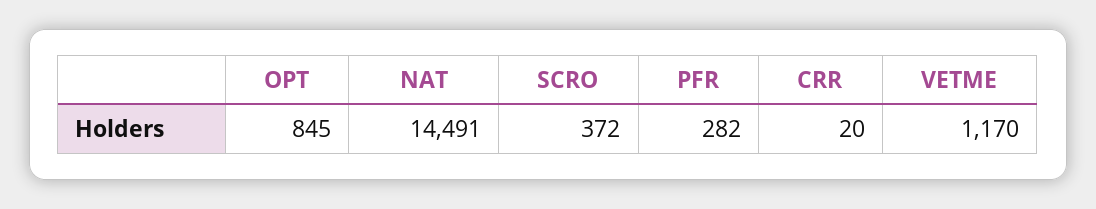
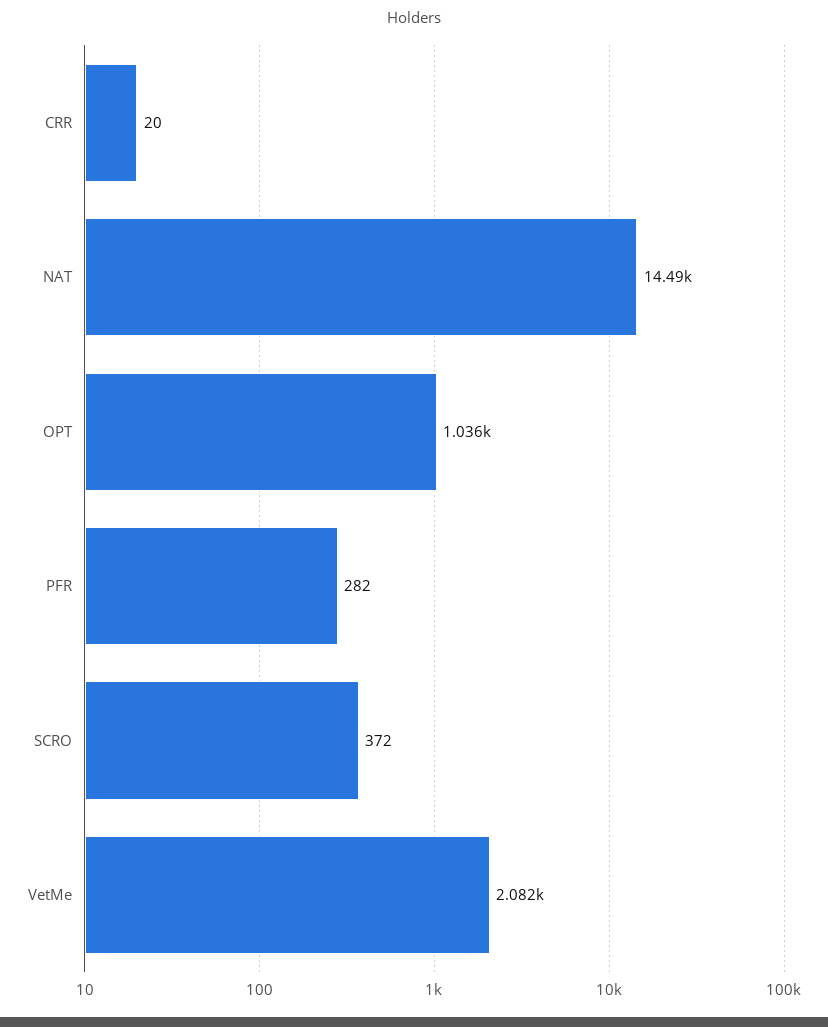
OPT: 845 -> 1036
VETME: 1170 -> 2082

